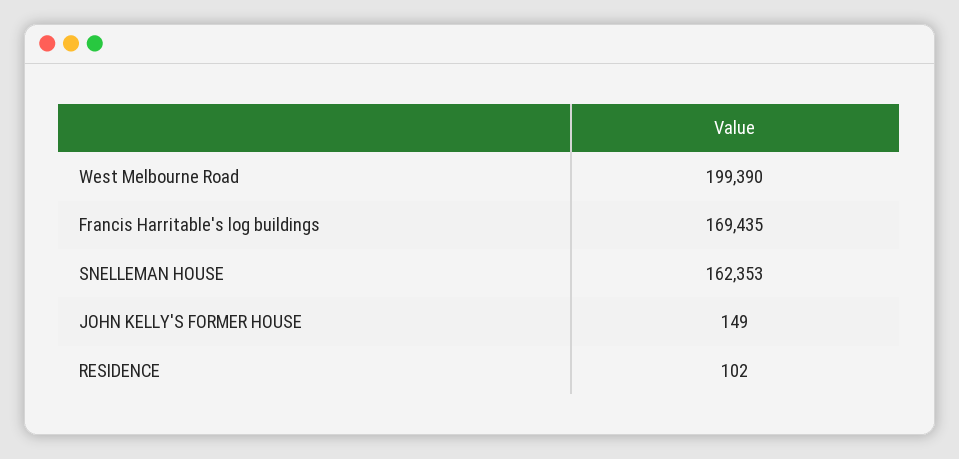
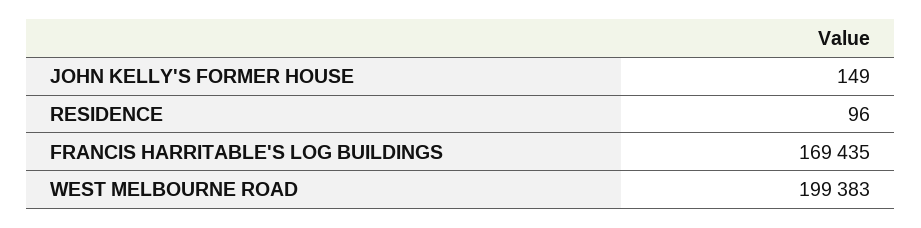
West Melbourne Road: 199390 -> 199383
SNELLEMAN HOUSE: 162353 -> none
RESIDENCE: 102 -> 96

